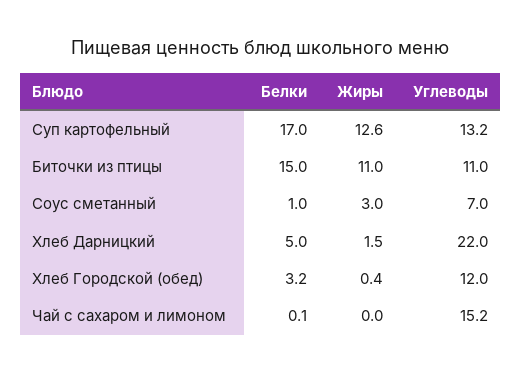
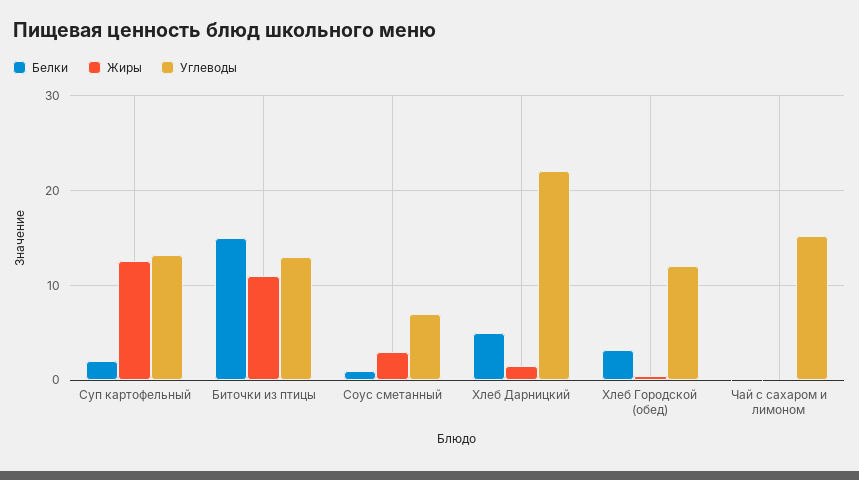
Белки, Суп картофельный: 17 -> 2
Углеводы, Биточки из птицы: 11 -> 13

